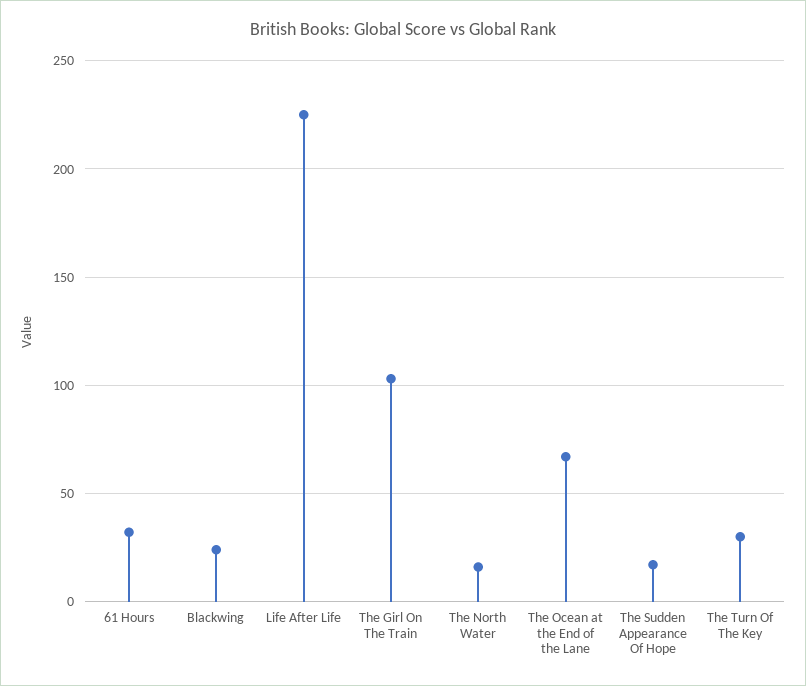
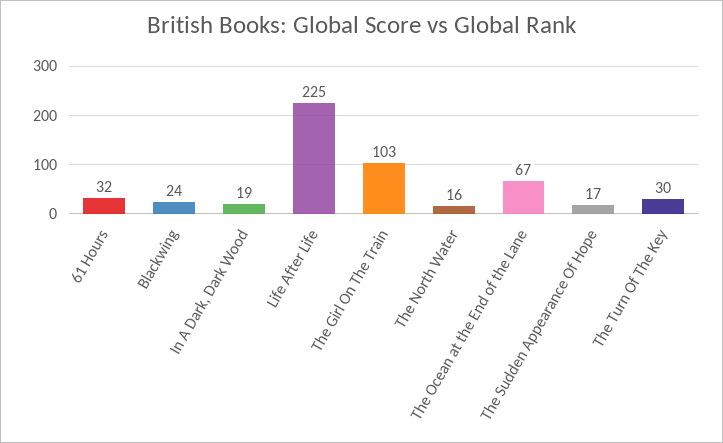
In A Dark, Dark Wood: none -> 19

